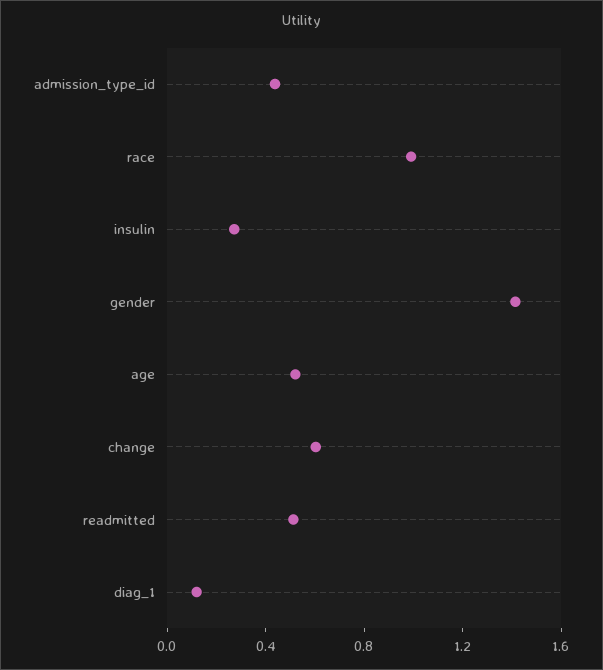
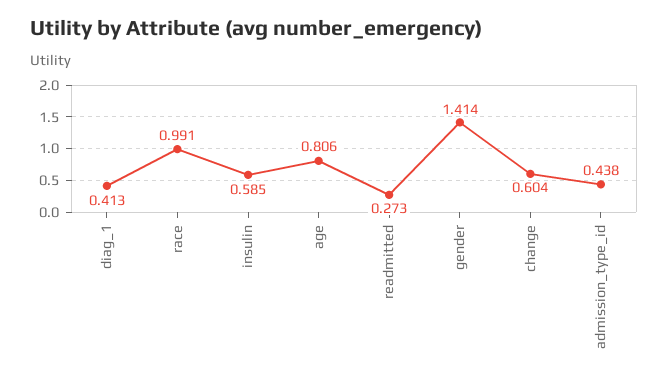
insulin: 0.3 -> 0.585
age: 0.5 -> 0.806
readmitted: 0.5 -> 0.273
diag_1: 0.1 -> 0.413

